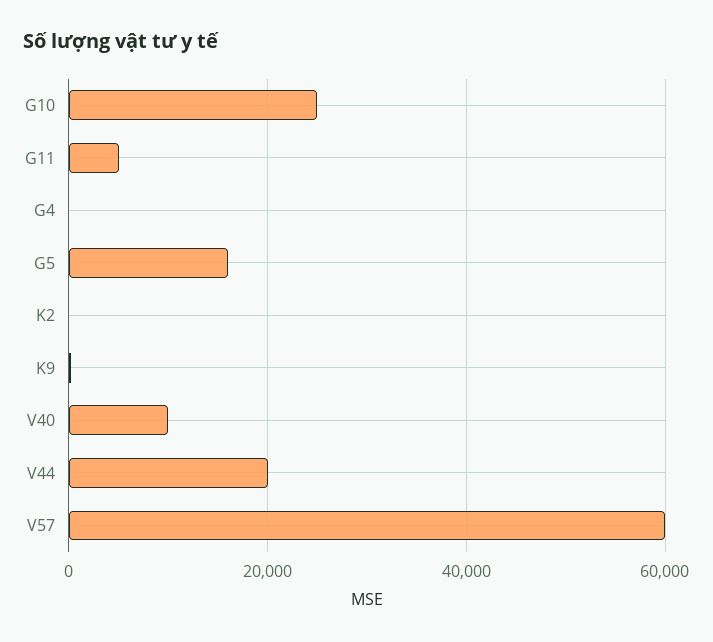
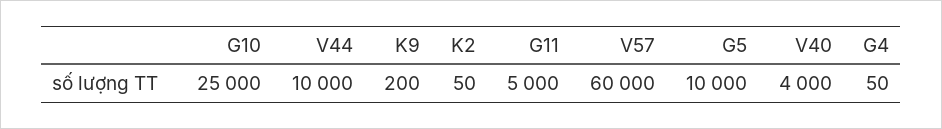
G5: 16000 -> 10000
V40: 10000 -> 4000
V44: 20000 -> 10000

